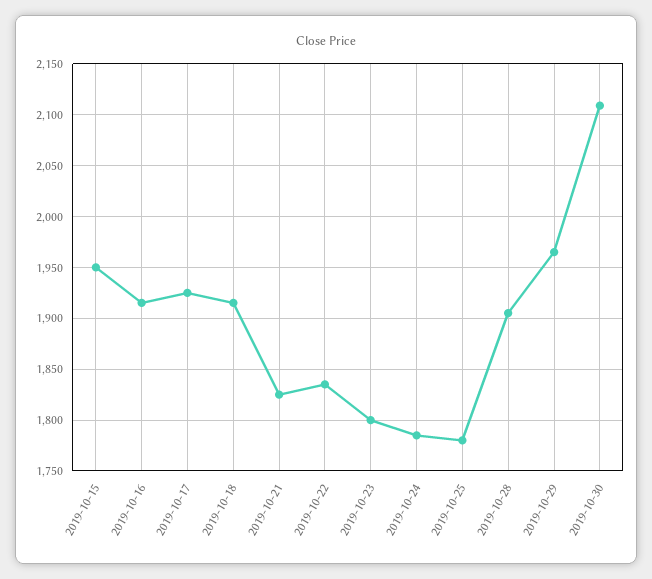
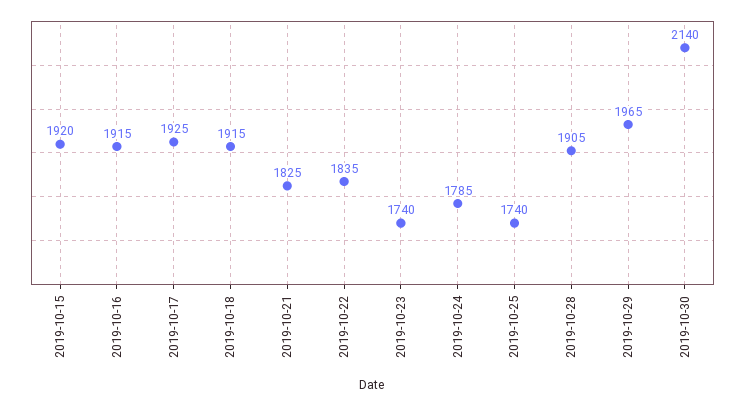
2019-10-15: 1950 -> 1920
2019-10-23: 1800 -> 1740
2019-10-25: 1780 -> 1740
2019-10-30: 2110 -> 2140

